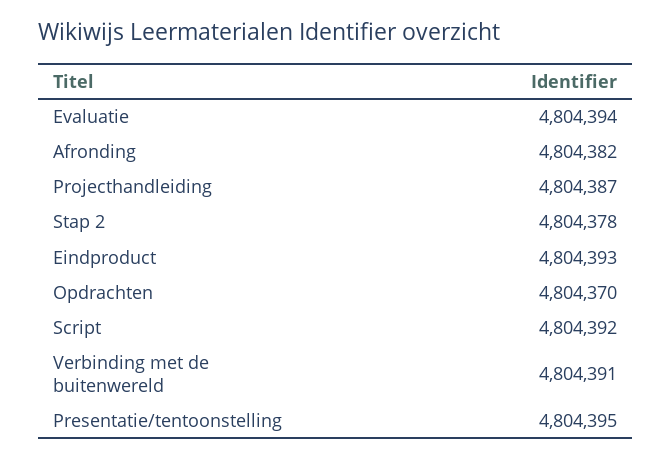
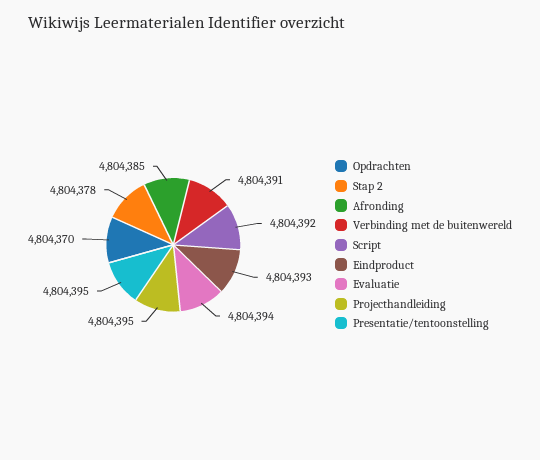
Afronding: 4804382 -> 4804385
Projecthandleiding: 4804387 -> 4804395

